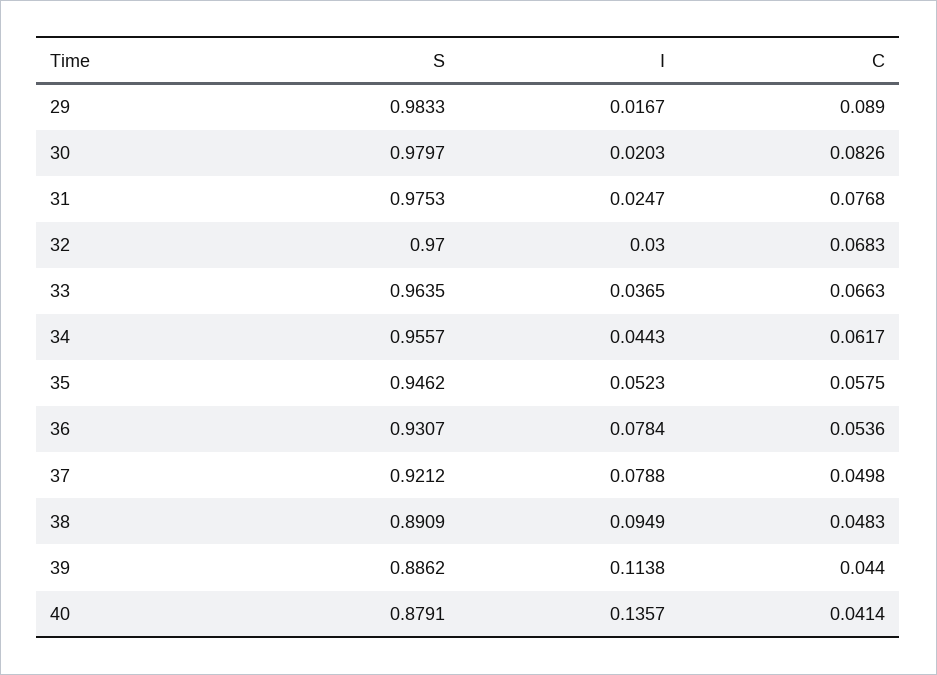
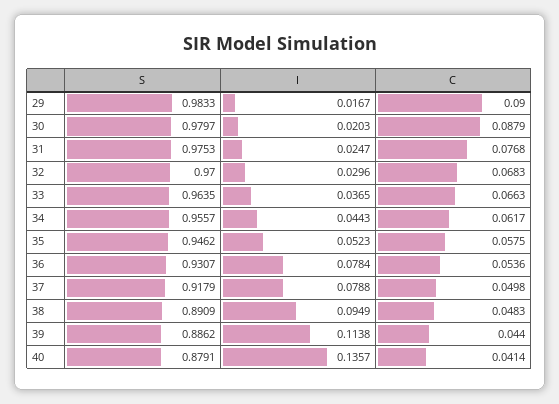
C, 29: 0.089 -> 0.09
C, 30: 0.0826 -> 0.0879
I, 32: 0.03 -> 0.0296
S, 37: 0.9212 -> 0.9179

